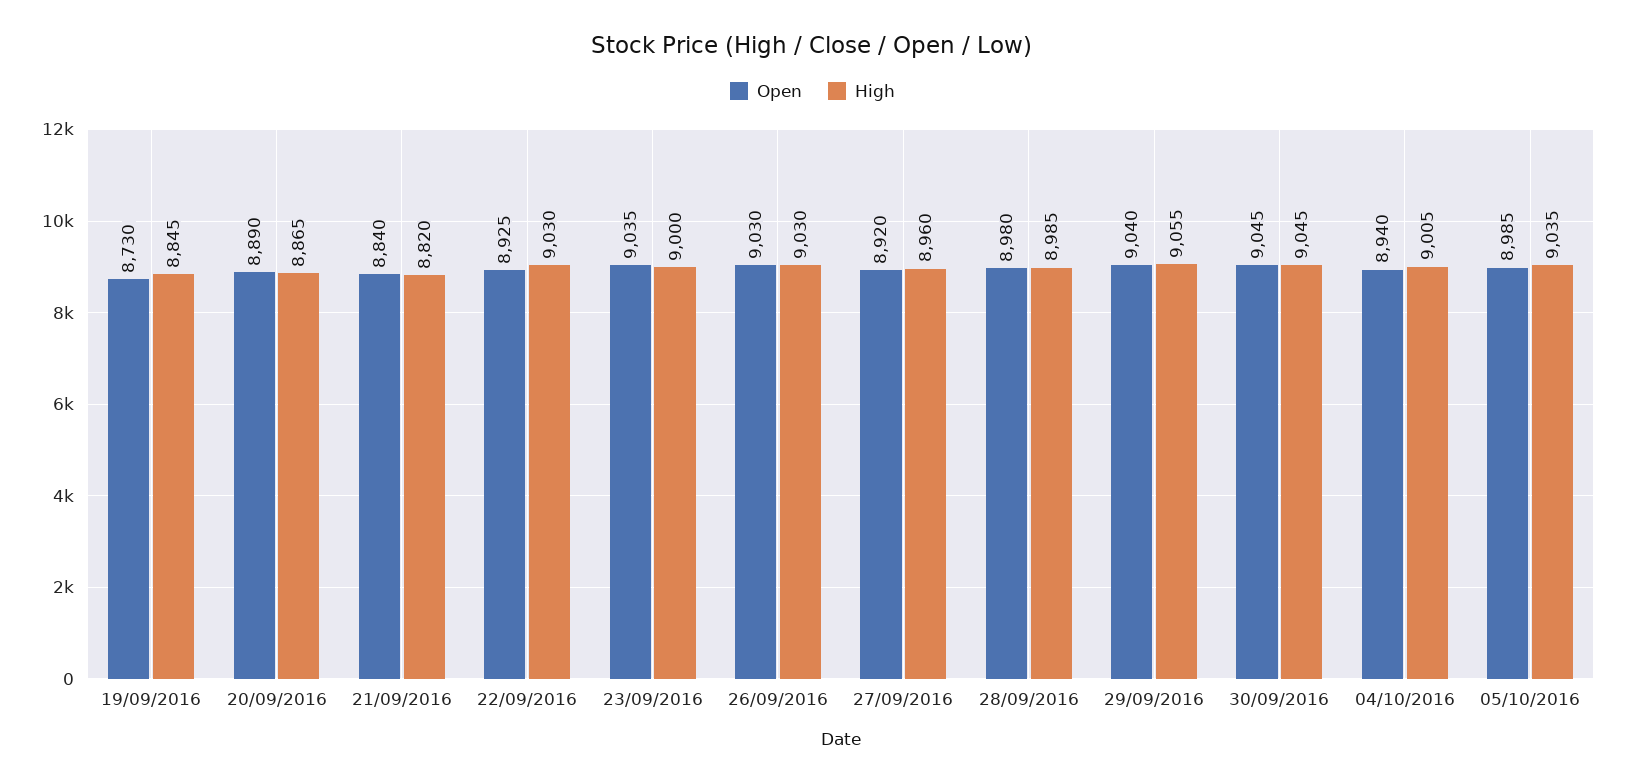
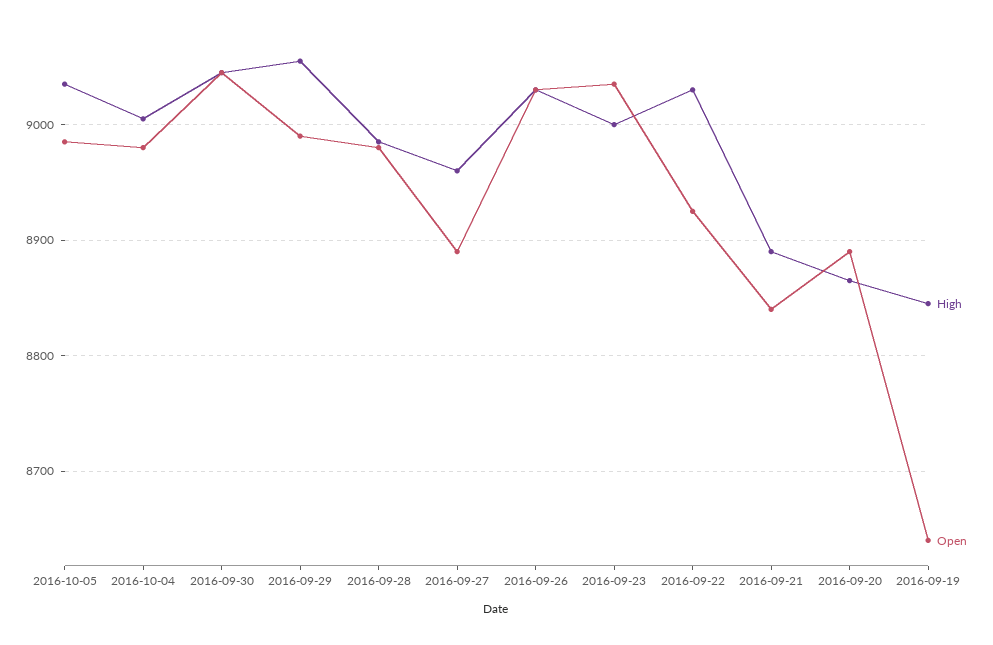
Open, 19/09/2016: 8730 -> 8640
High, 21/09/2016: 8820 -> 8890
Open, 27/09/2016: 8920 -> 8890
Open, 29/09/2016: 9040 -> 8990
Open, 04/10/2016: 8940 -> 8980

